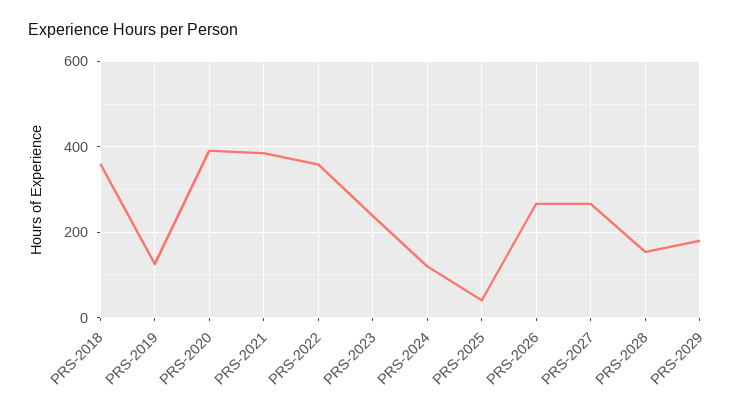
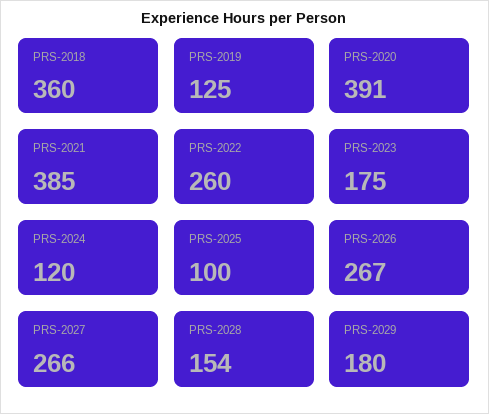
PRS-2022: 360 -> 260
PRS-2023: 240 -> 175
PRS-2025: 40 -> 100

